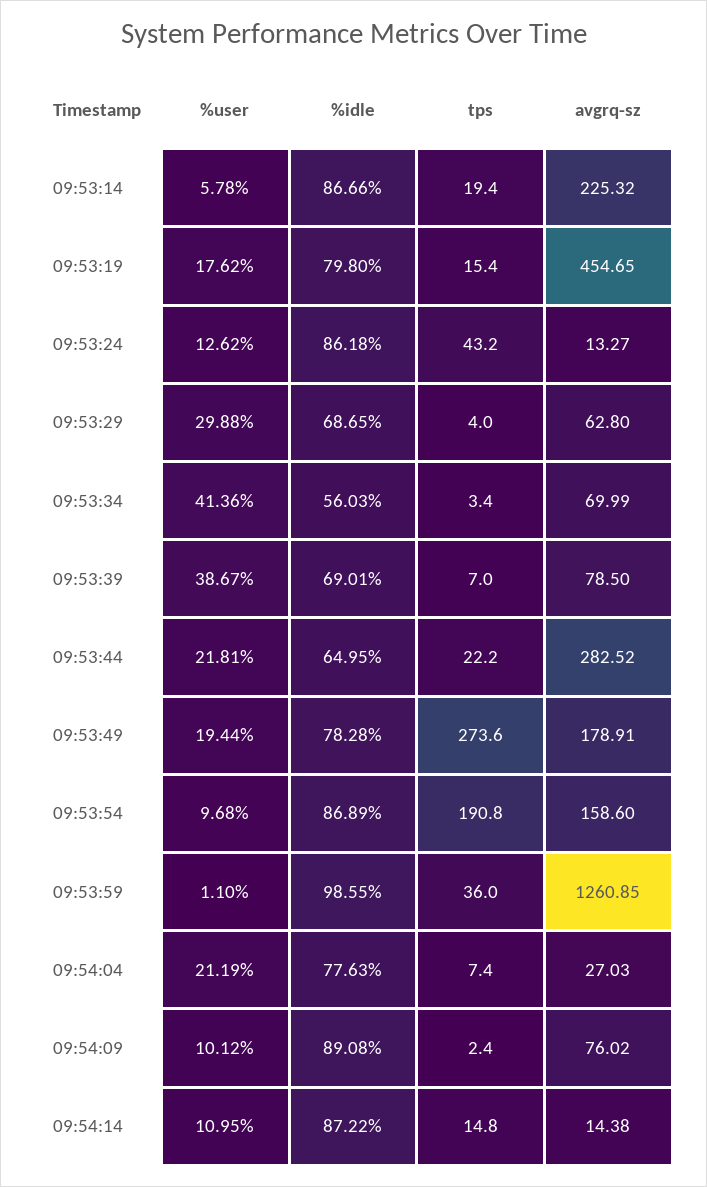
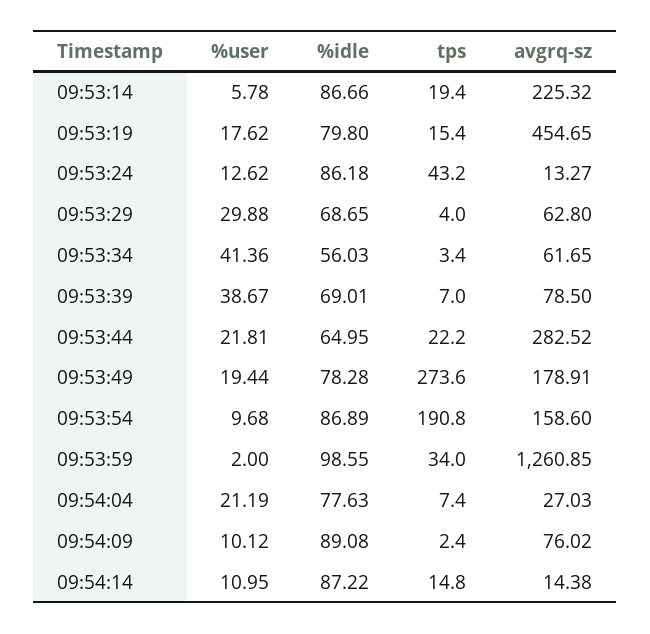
avgrq-sz, 09:53:34: 69.99 -> 61.65
%user, 09:53:59: 1.1 -> 2
tps, 09:53:59: 36 -> 34

